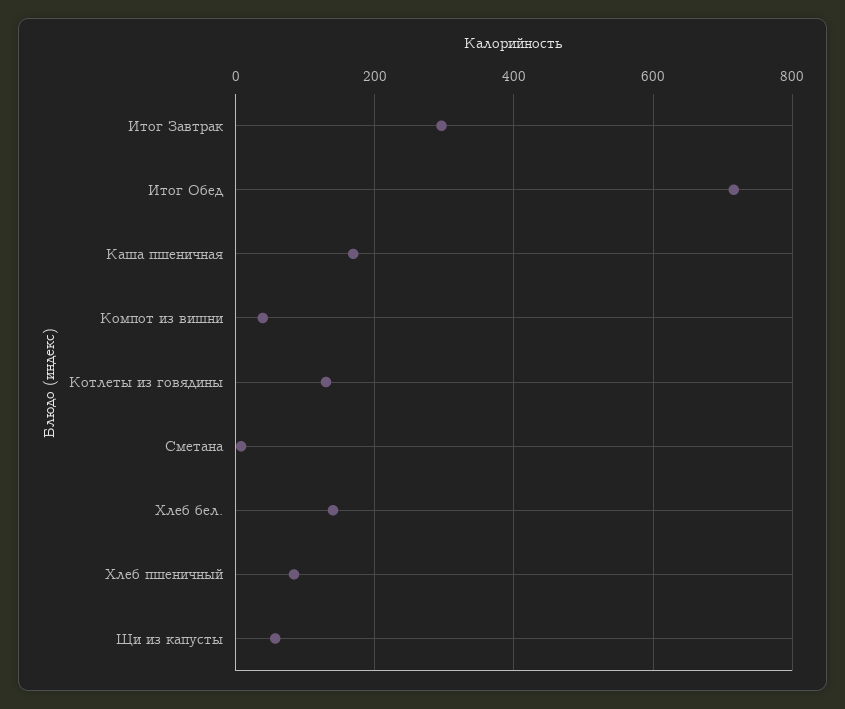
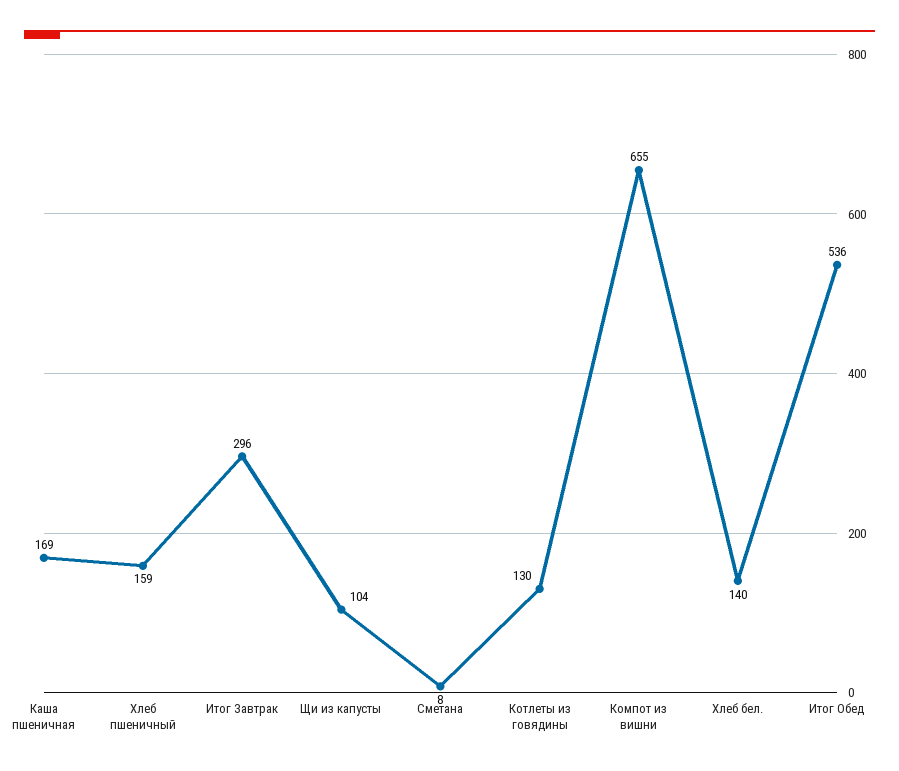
Итог Обед: 720 -> 536
Компот из вишни: 40 -> 655
Хлеб пшеничный: 80 -> 159
Щи из капусты: 60 -> 104

